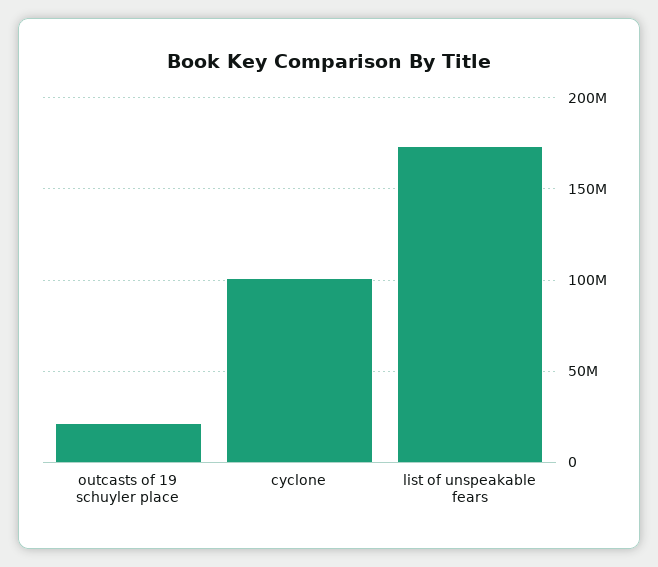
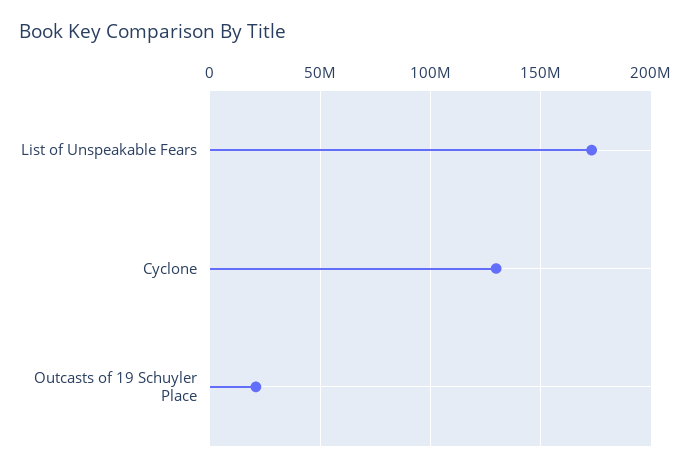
cyclone: 100000000 -> 130000000

